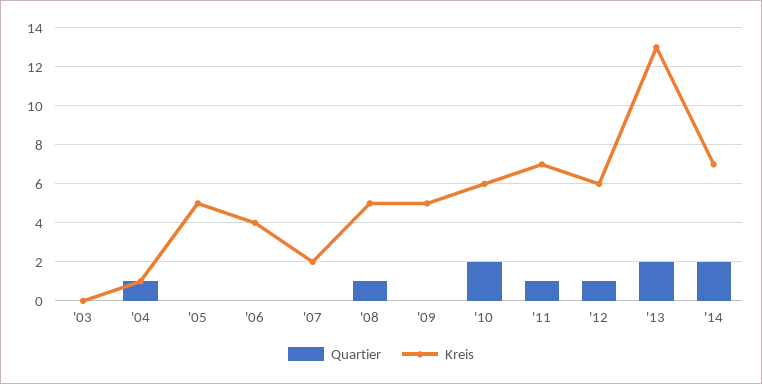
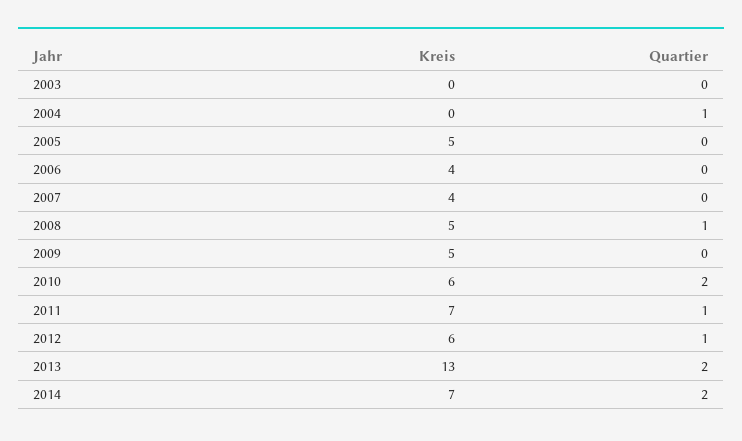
Kreis, '04: 1 -> 0
Kreis, '07: 2 -> 4

